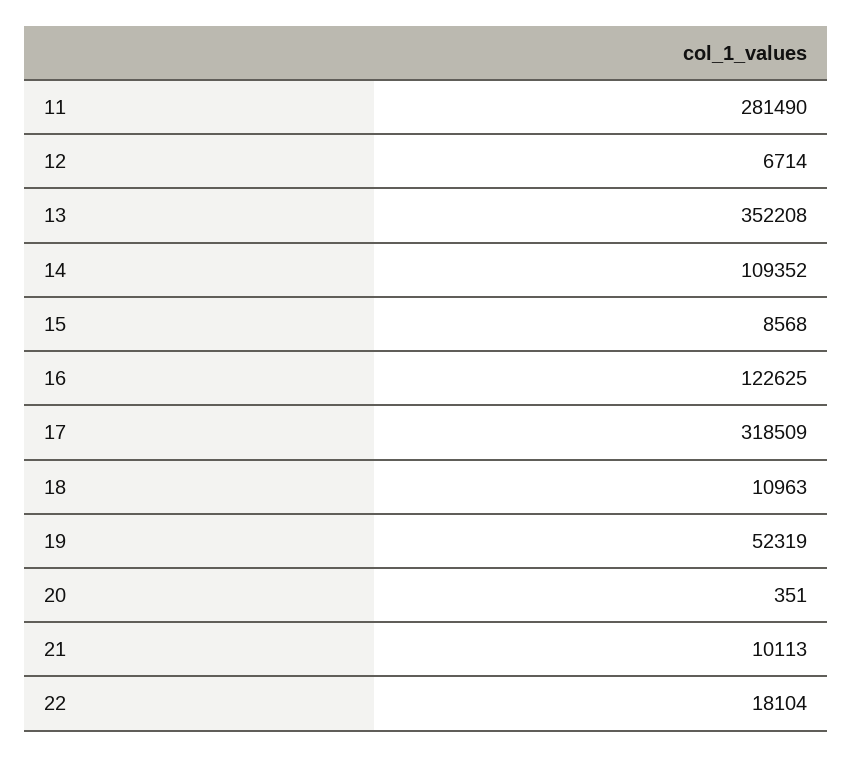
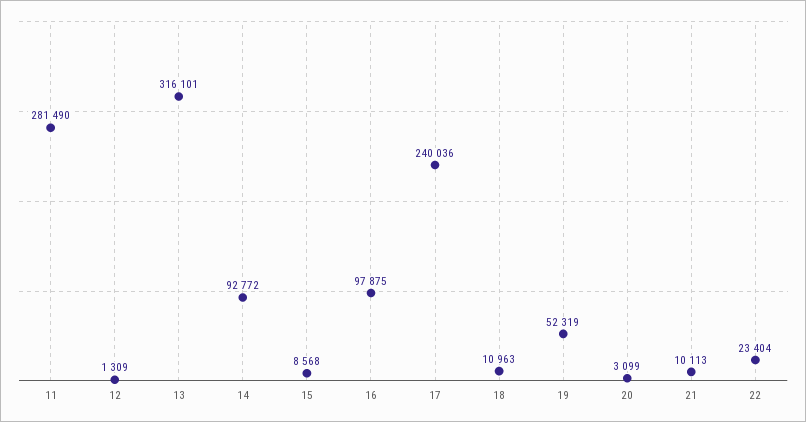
12: 6714 -> 1309
13: 352208 -> 316101
14: 109352 -> 92772
16: 122625 -> 97875
17: 318509 -> 240036
20: 351 -> 3099
22: 18104 -> 23404

